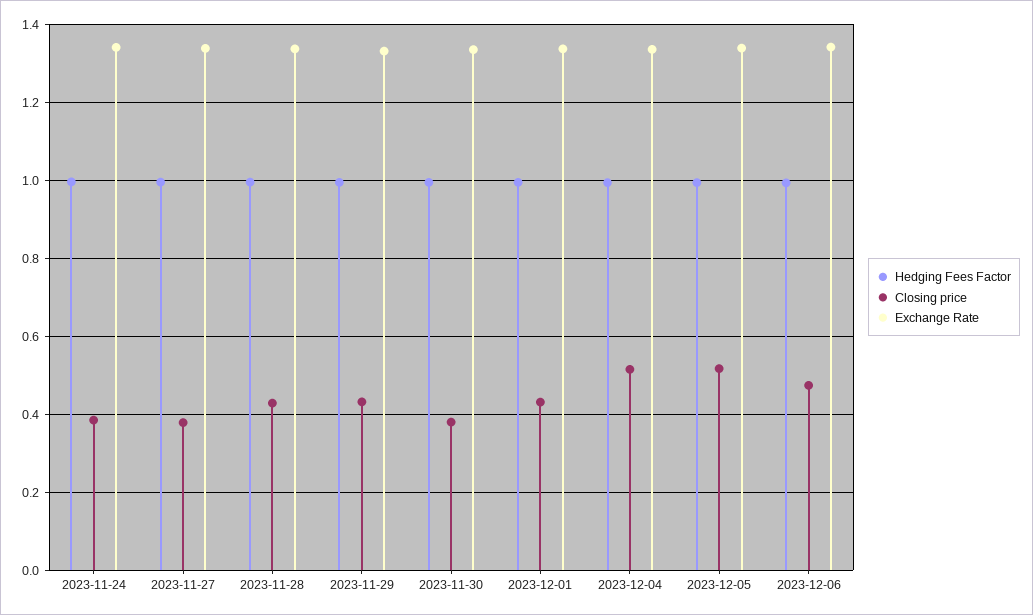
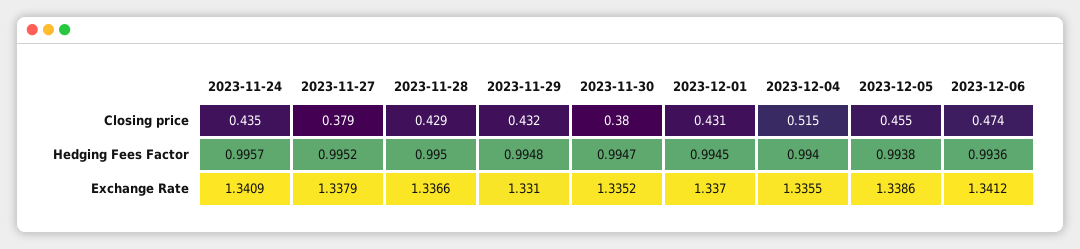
Closing price, 2023-11-24: 0.38 -> 0.435
Closing price, 2023-12-05: 0.52 -> 0.455

